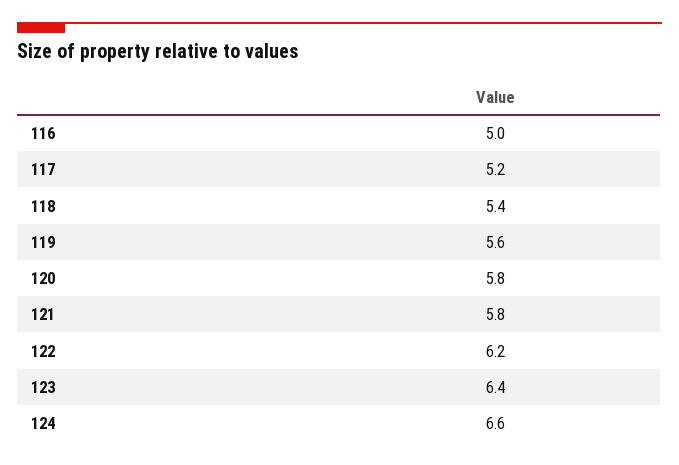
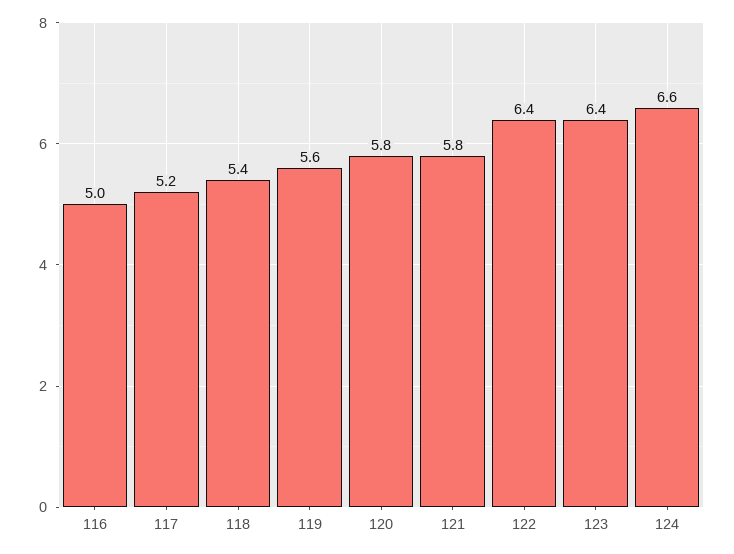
122: 6.2 -> 6.4

